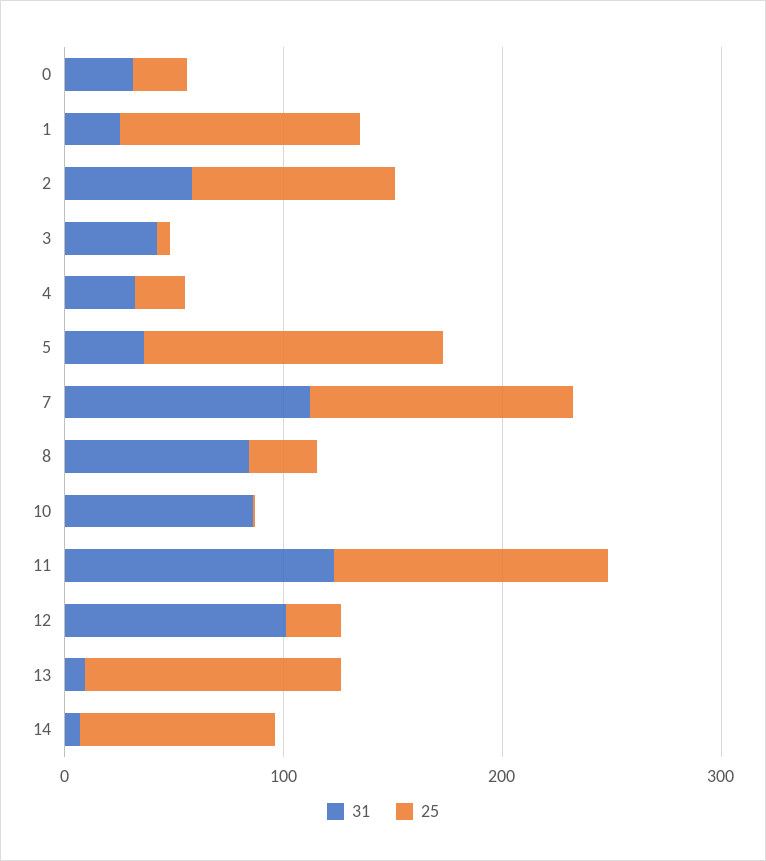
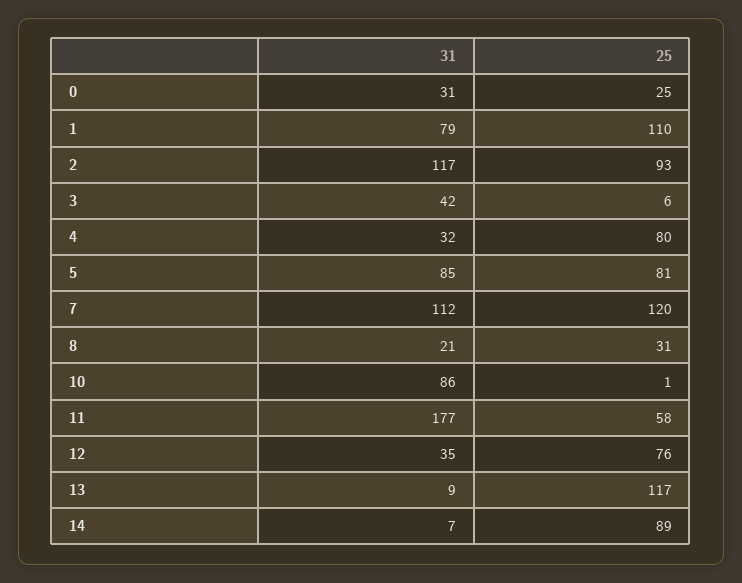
31, 1: 20 -> 79
31, 2: 60 -> 117
25, 4: 20 -> 80
31, 5: 40 -> 85
25, 5: 140 -> 81
31, 8: 80 -> 21
31, 11: 120 -> 177
25, 11: 120 -> 58
31, 12: 100 -> 35
25, 12: 20 -> 76

